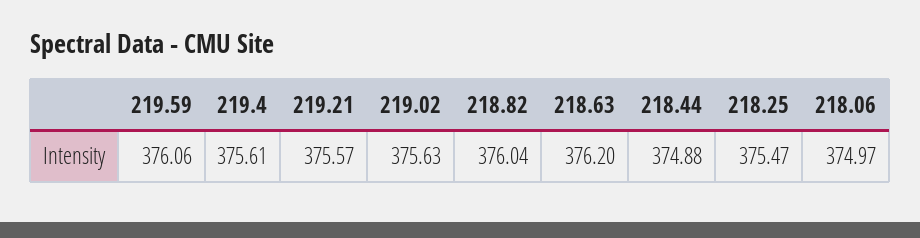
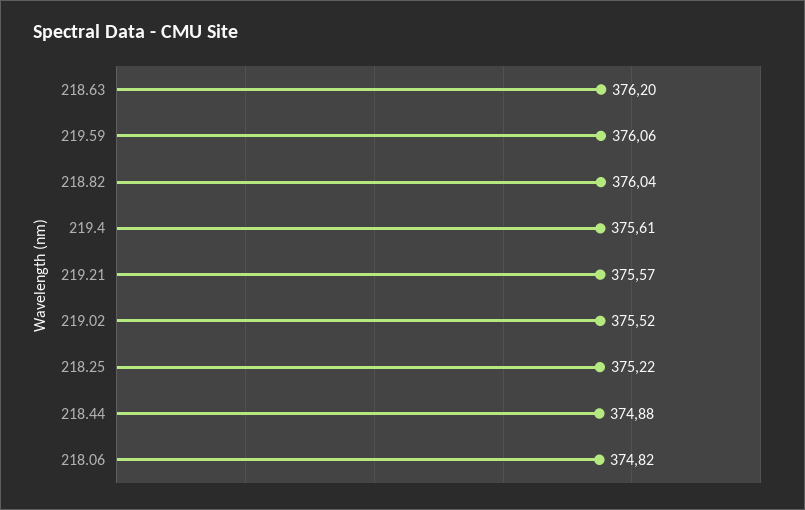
219.02: 375.63 -> 375.52
218.25: 375.47 -> 375.22
218.06: 374.97 -> 374.82

